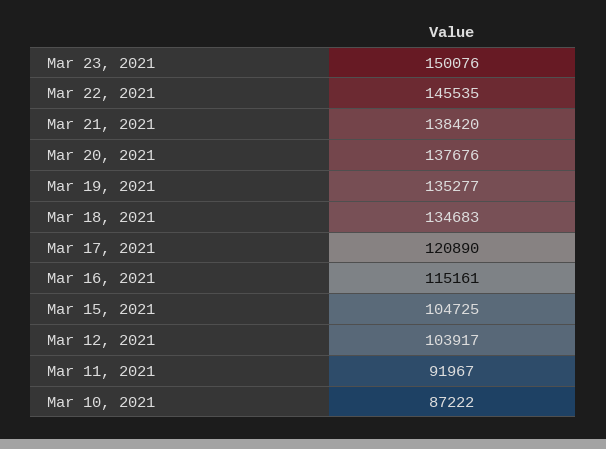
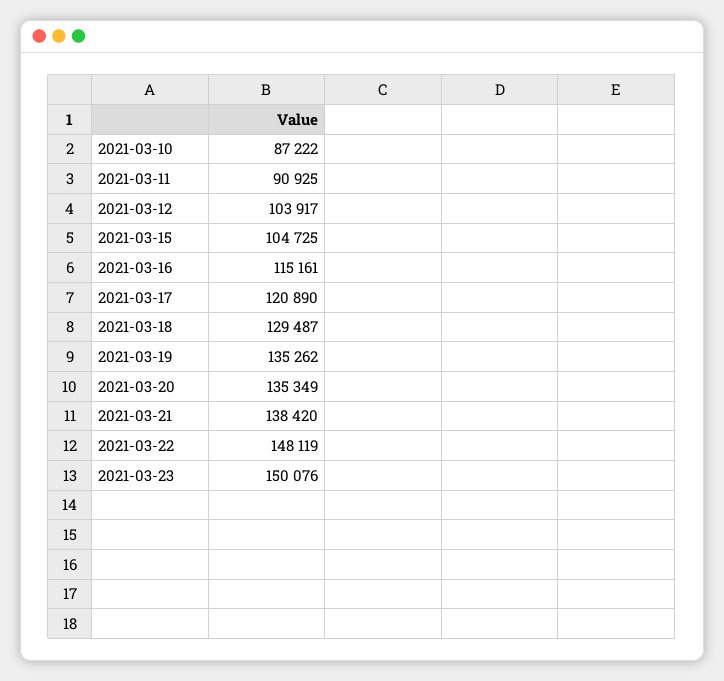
Mar 22, 2021: 145535 -> 148119
Mar 20, 2021: 137676 -> 135349
Mar 19, 2021: 135277 -> 135262
Mar 18, 2021: 134683 -> 129487
Mar 11, 2021: 91967 -> 90925

